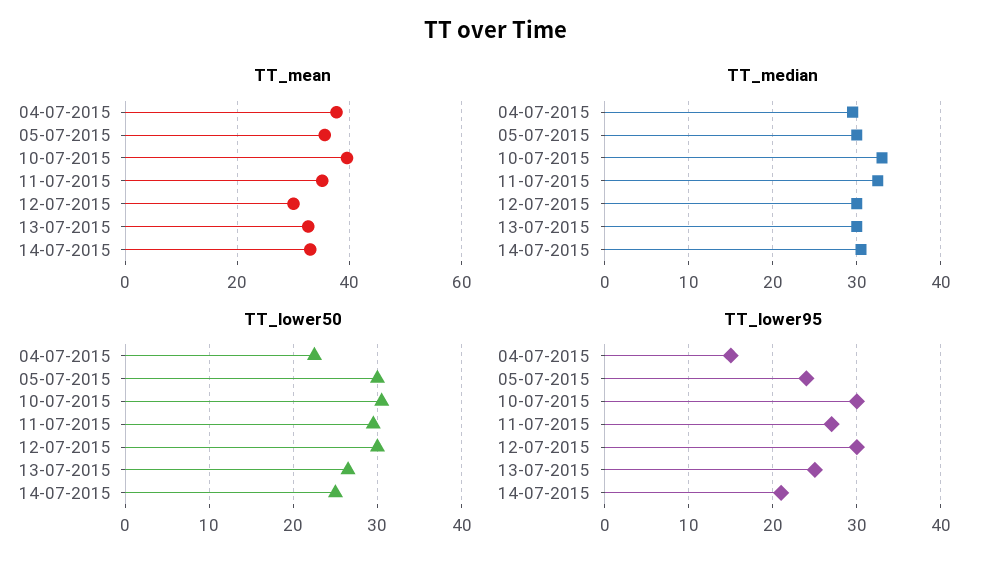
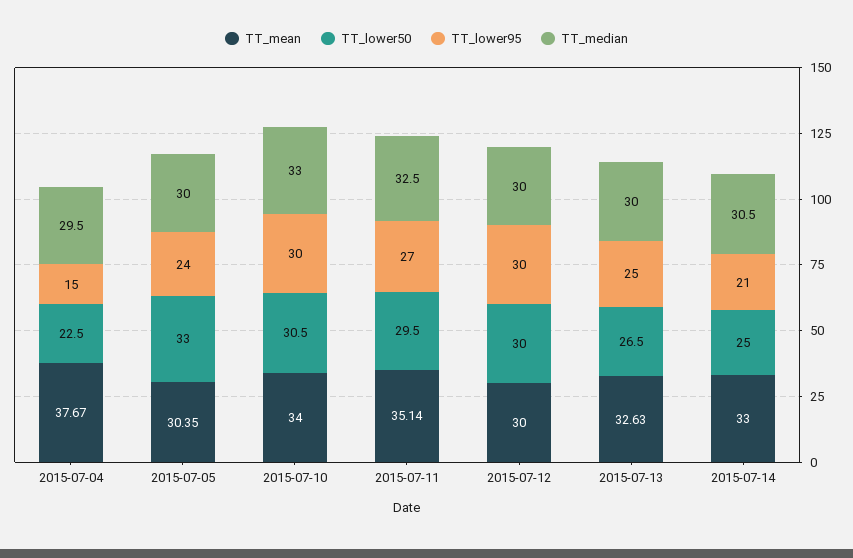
TT_mean, 05-07-2015: 36 -> 30.35
TT_mean, 10-07-2015: 40 -> 34
TT_lower50, 05-07-2015: 30 -> 33

